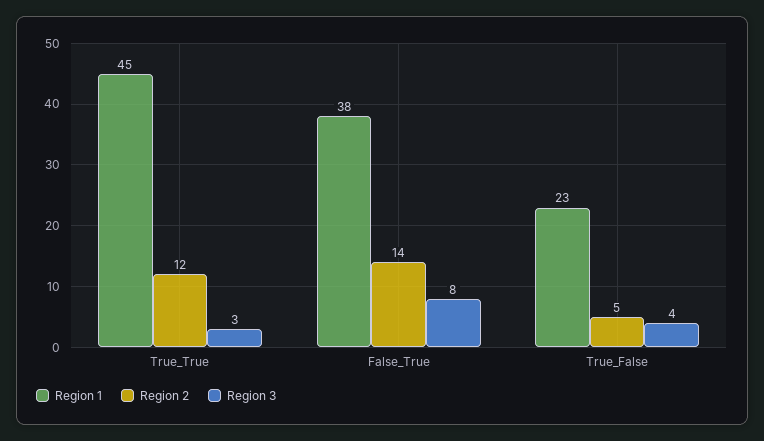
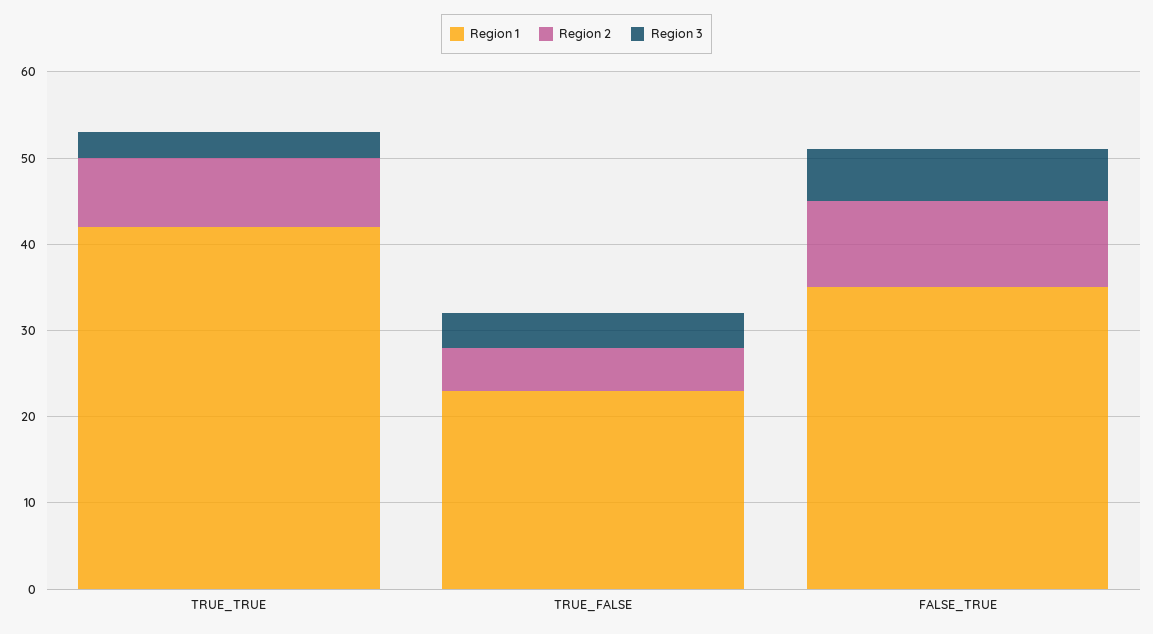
Region 1, True_True: 45 -> 42
Region 2, True_True: 12 -> 8
Region 1, False_True: 38 -> 35
Region 2, False_True: 14 -> 10
Region 3, False_True: 8 -> 6

